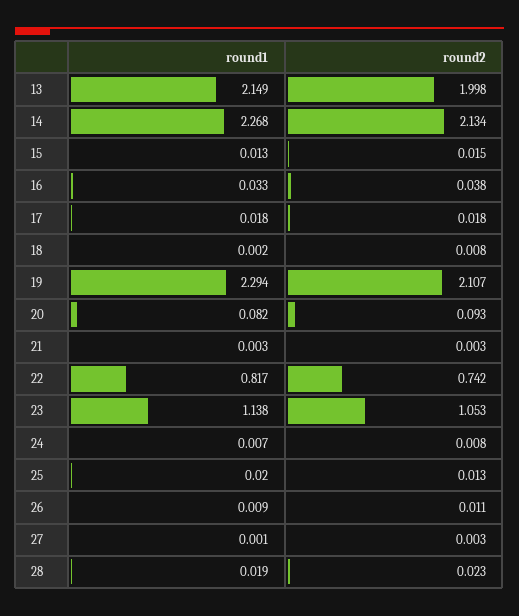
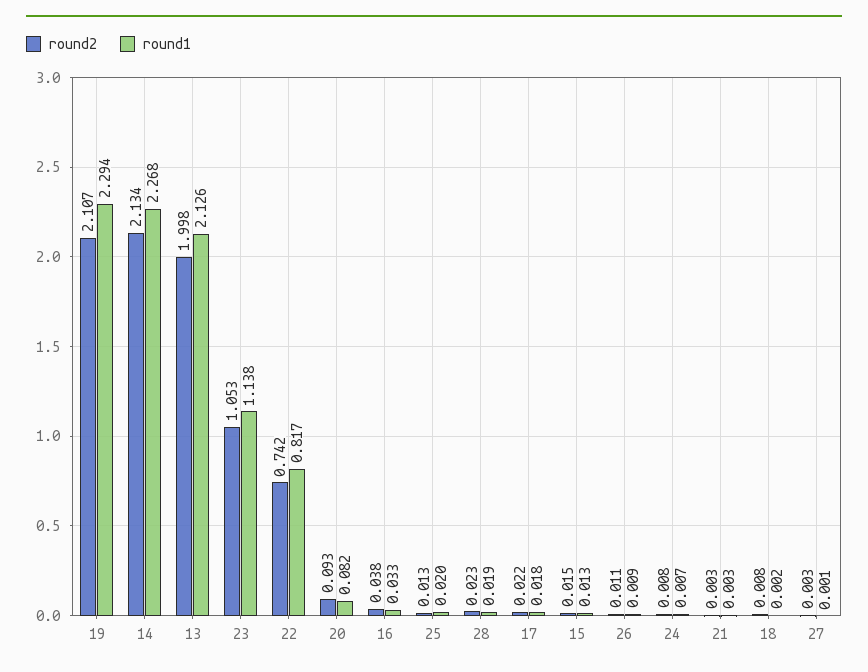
round1, 13: 2.149 -> 2.126
round2, 17: 0.018 -> 0.022

